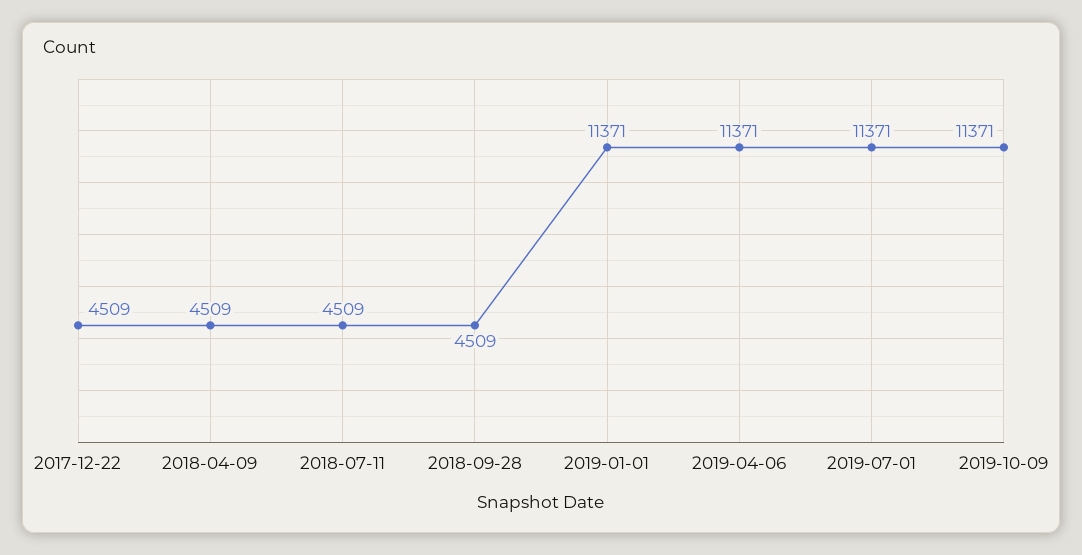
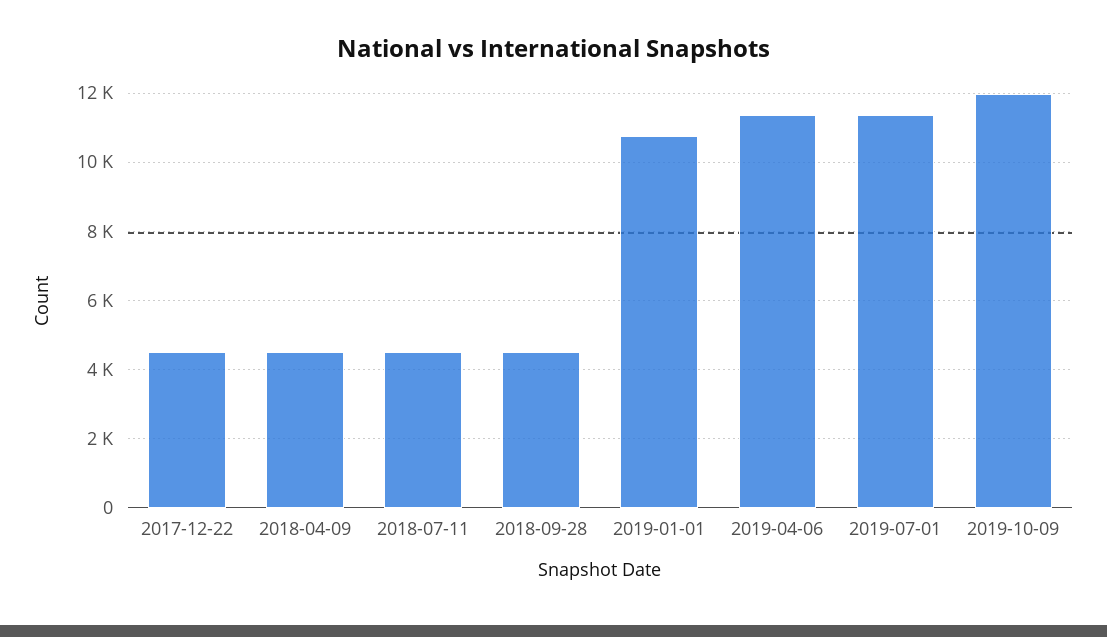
2019-01-01: 11371 -> 10800
2019-10-09: 11371 -> 12000

